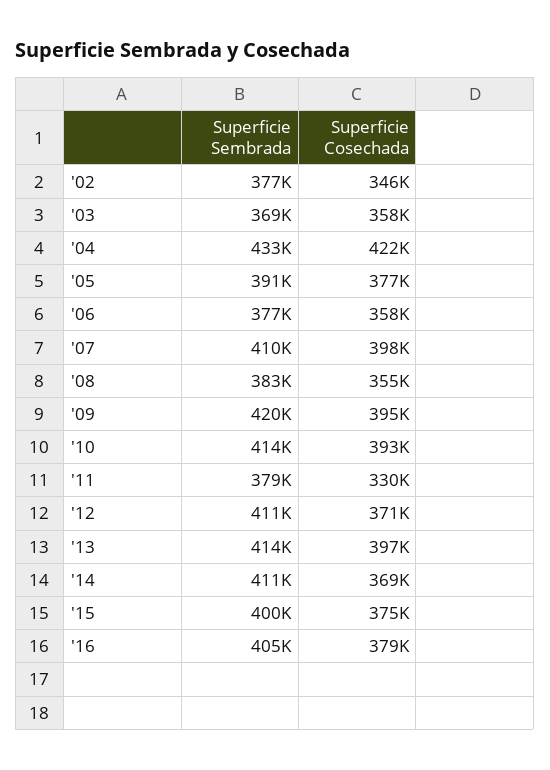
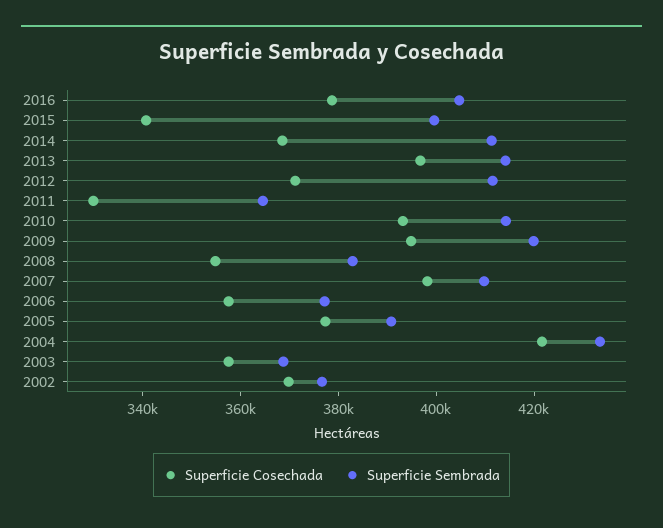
Superficie Cosechada, '02: 346000 -> 370000
Superficie Sembrada, '11: 379000 -> 365000
Superficie Cosechada, '15: 375000 -> 340000

